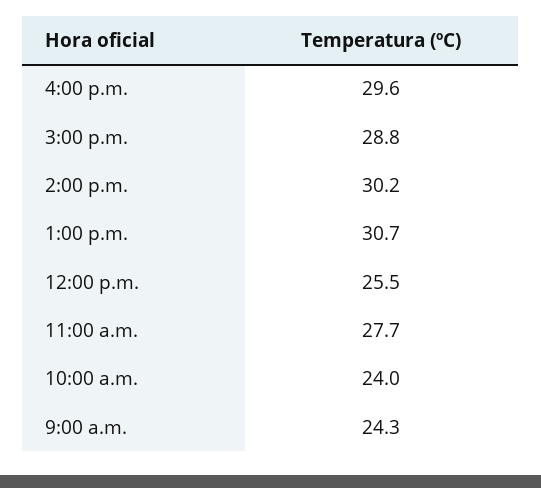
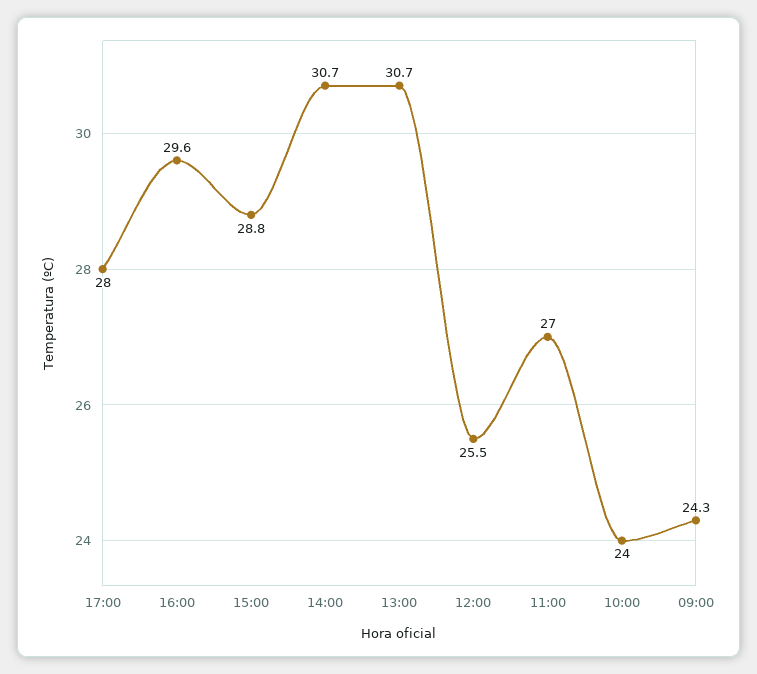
2:00 p.m.: 30.2 -> 30.7
11:00 a.m.: 27.7 -> 27
17:00: none -> 28

